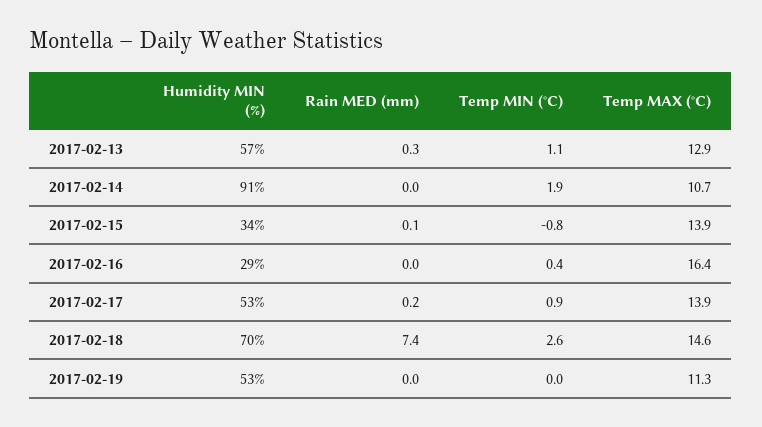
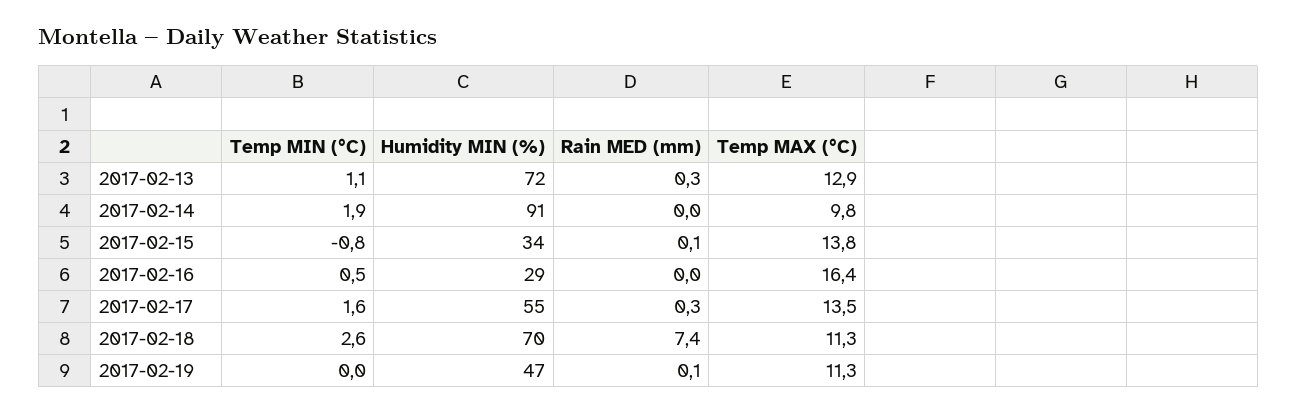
Humidity MIN (%), 2017-02-13: 57 -> 72
Temp MAX (°C), 2017-02-14: 10.7 -> 9.8
Temp MAX (°C), 2017-02-15: 13.9 -> 13.8
Temp MIN (°C), 2017-02-16: 0.4 -> 0.5
Humidity MIN (%), 2017-02-17: 53 -> 55
Rain MED (mm), 2017-02-17: 0.2 -> 0.3
Temp MIN (°C), 2017-02-17: 0.9 -> 1.6
Temp MAX (°C), 2017-02-17: 13.9 -> 13.5
Temp MAX (°C), 2017-02-18: 14.6 -> 11.3
Humidity MIN (%), 2017-02-19: 53 -> 47
Rain MED (mm), 2017-02-19: 0 -> 0.1

